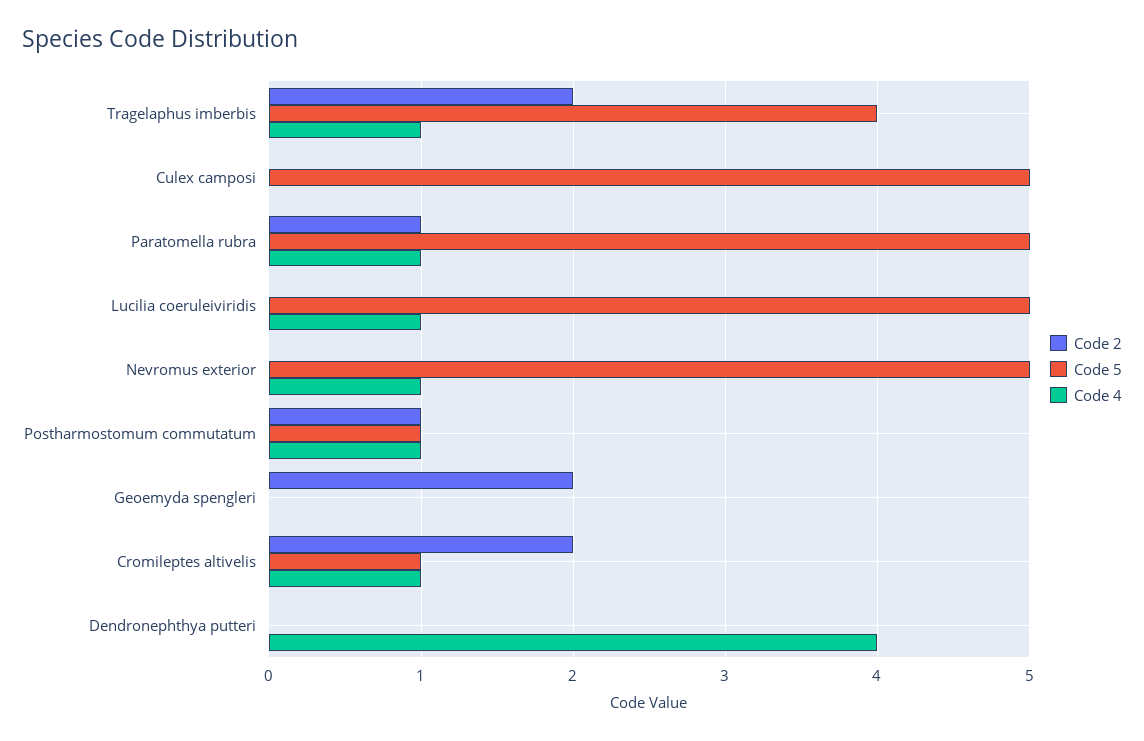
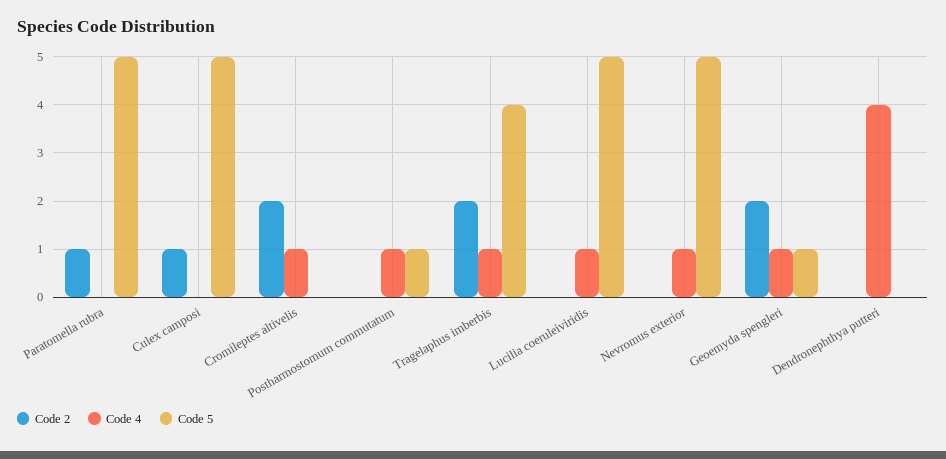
Code 2, Culex camposi: 0 -> 1
Code 4, Paratomella rubra: 1 -> 0
Code 2, Postharmostomum commutatum: 1 -> 0
Code 5, Geoemyda spengleri: 0 -> 1
Code 4, Geoemyda spengleri: 0 -> 1
Code 5, Cromileptes altivelis: 1 -> 0

